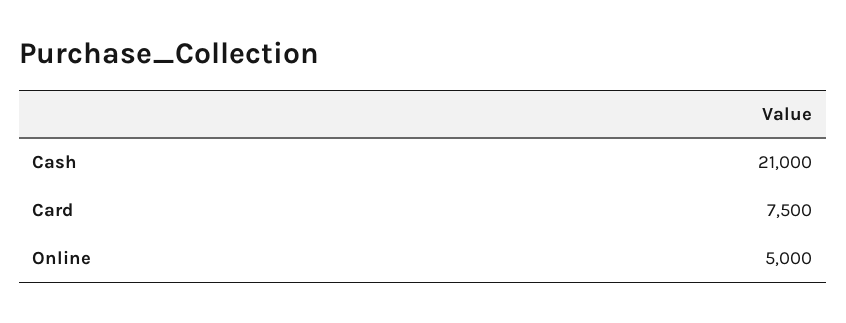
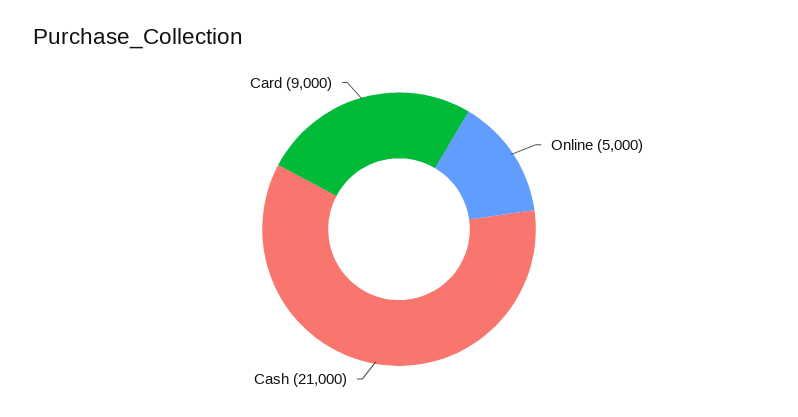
Card: 7500 -> 9000

